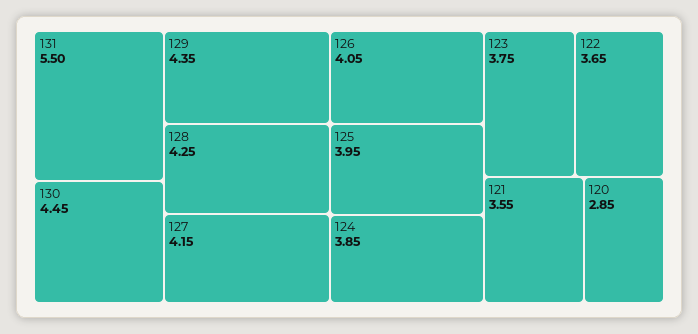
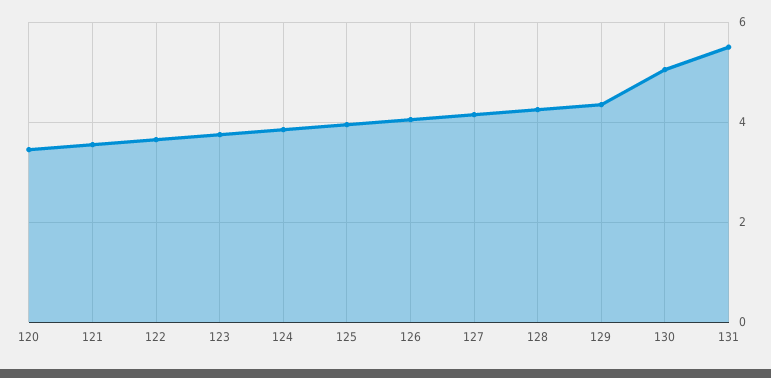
130: 4.45 -> 5
120: 2.85 -> 3.4

